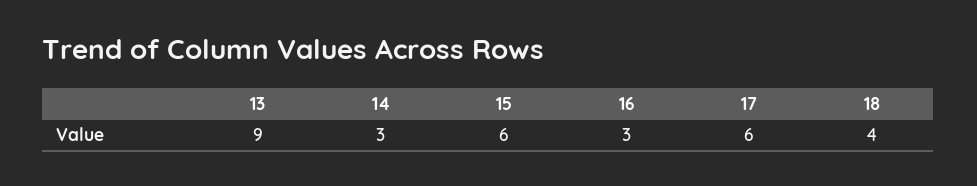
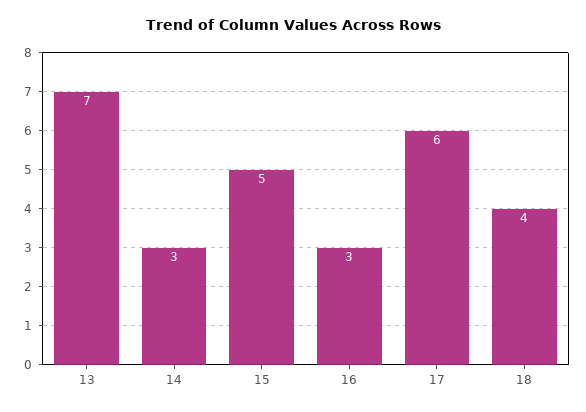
13: 9 -> 7
15: 6 -> 5

